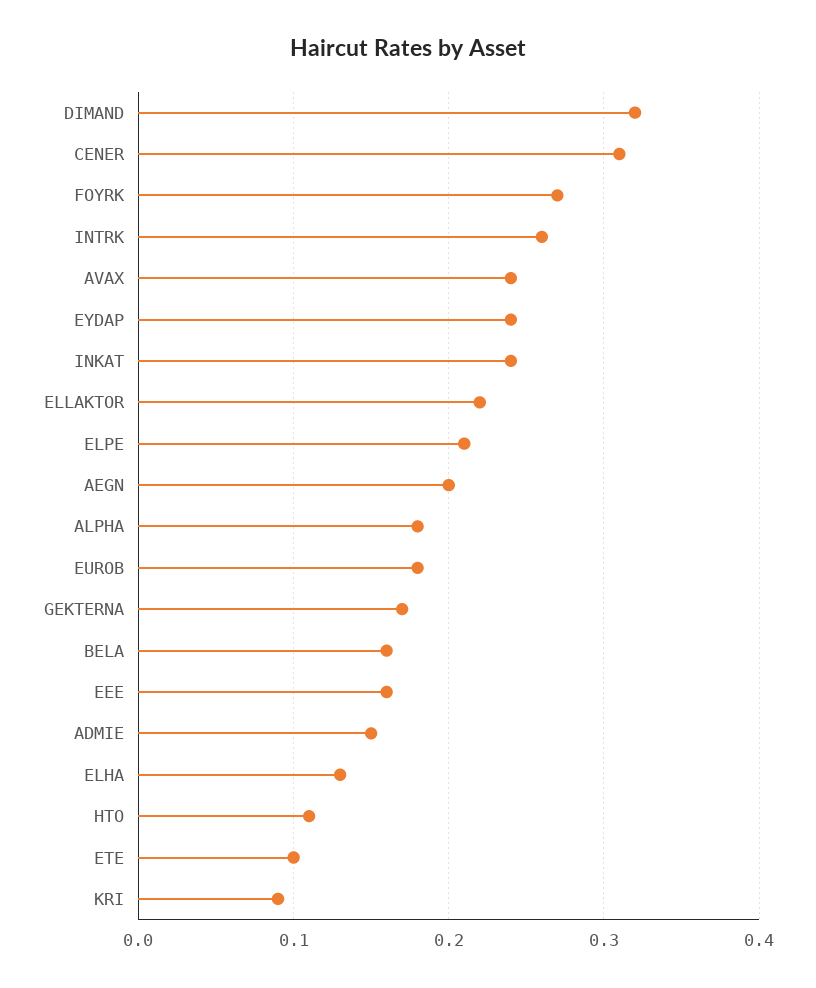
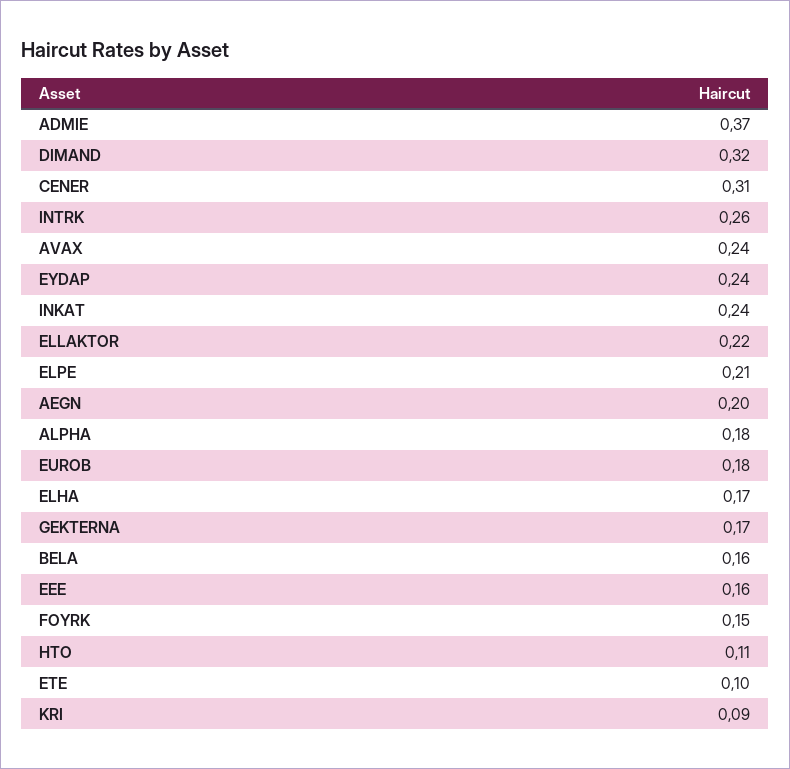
FOYRK: 0.27 -> 0.15
ADMIE: 0.15 -> 0.37
ELHA: 0.13 -> 0.17

